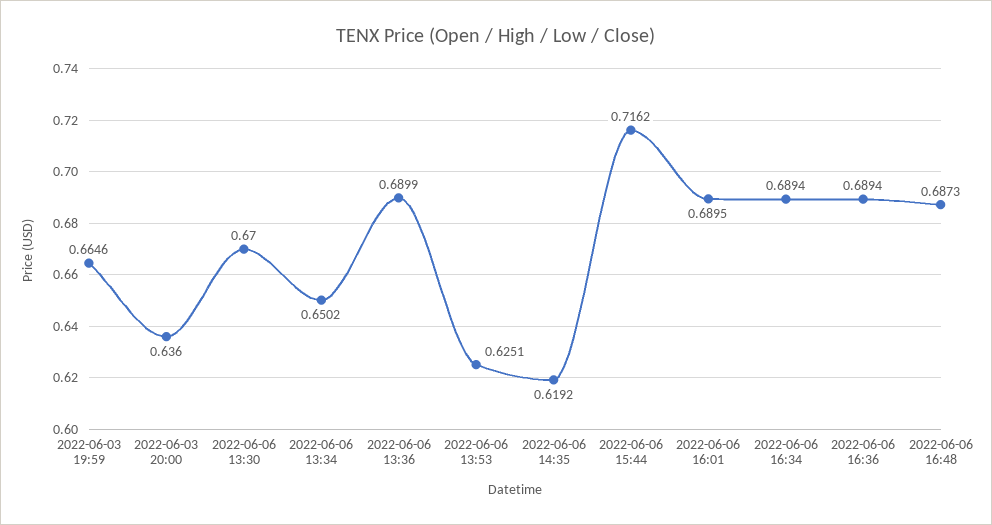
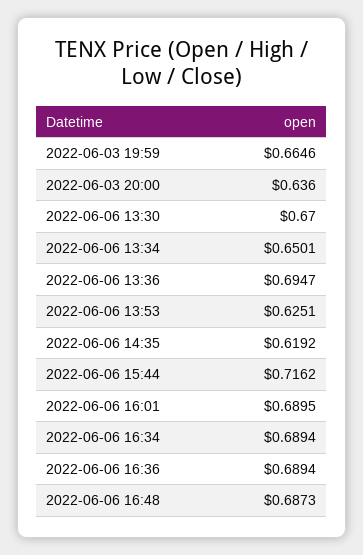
2022-06-06 13:34: 0.6502 -> 0.6501
2022-06-06 13:36: 0.6899 -> 0.6947

